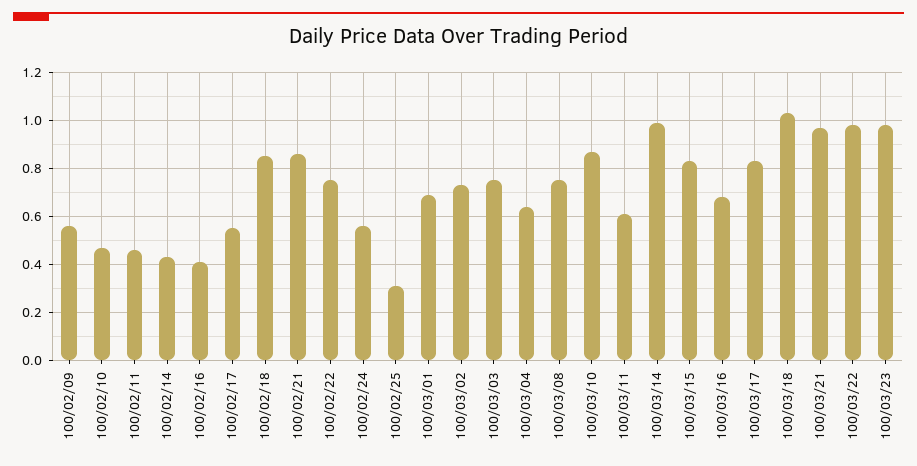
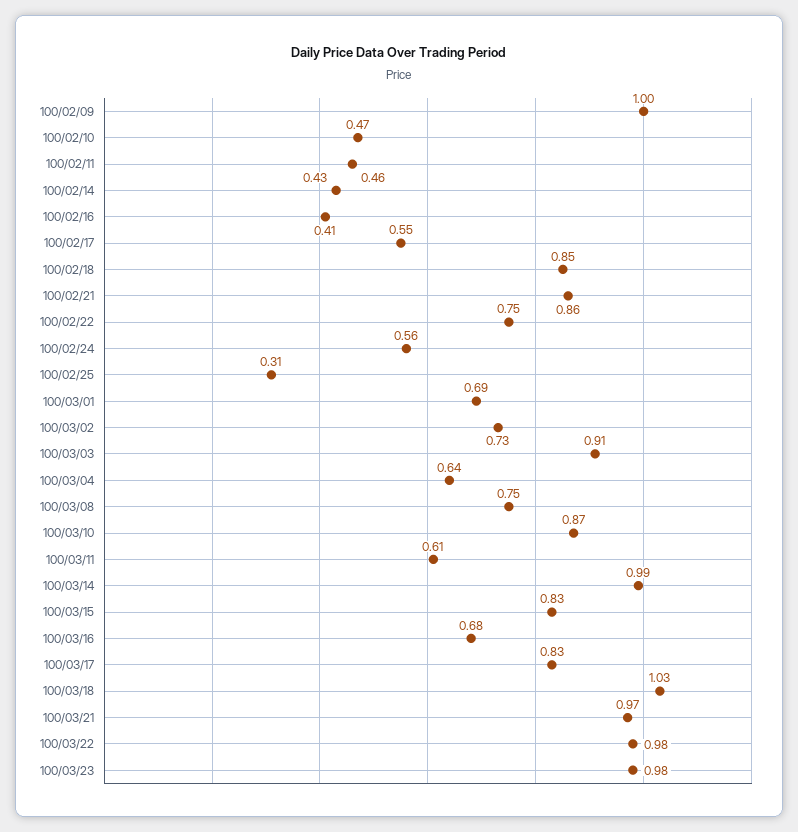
100/02/09: 0.55 -> 1
100/03/03: 0.75 -> 0.91

